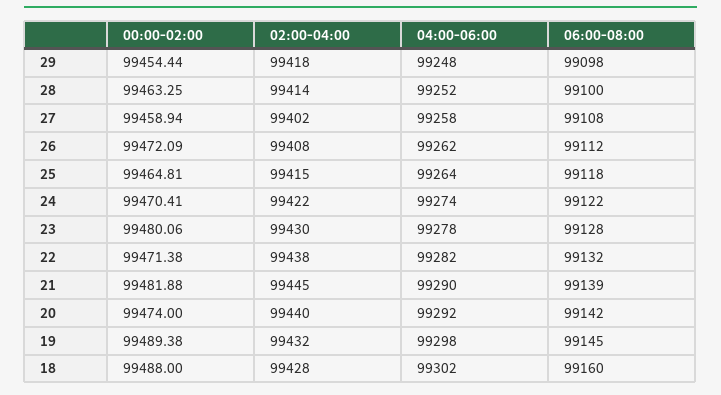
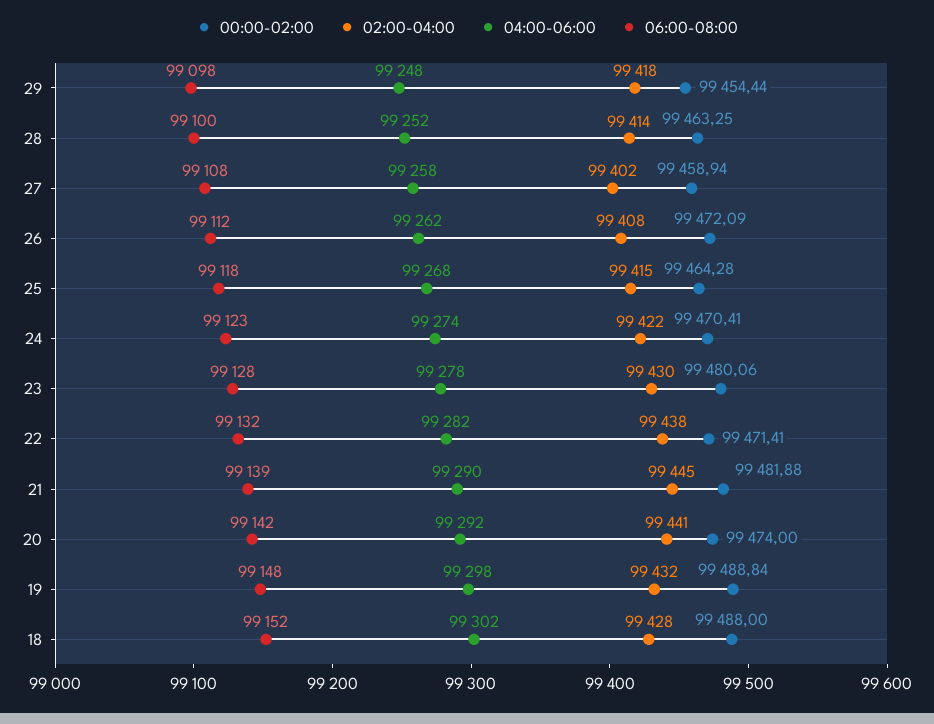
00:00-02:00, 25: 99464.81 -> 99464.28
04:00-06:00, 25: 99264 -> 99268
06:00-08:00, 24: 99122 -> 99123
00:00-02:00, 22: 99471.38 -> 99471.41
02:00-04:00, 20: 99440 -> 99441
00:00-02:00, 19: 99489.38 -> 99488.84
06:00-08:00, 19: 99145 -> 99148
06:00-08:00, 18: 99160 -> 99152

